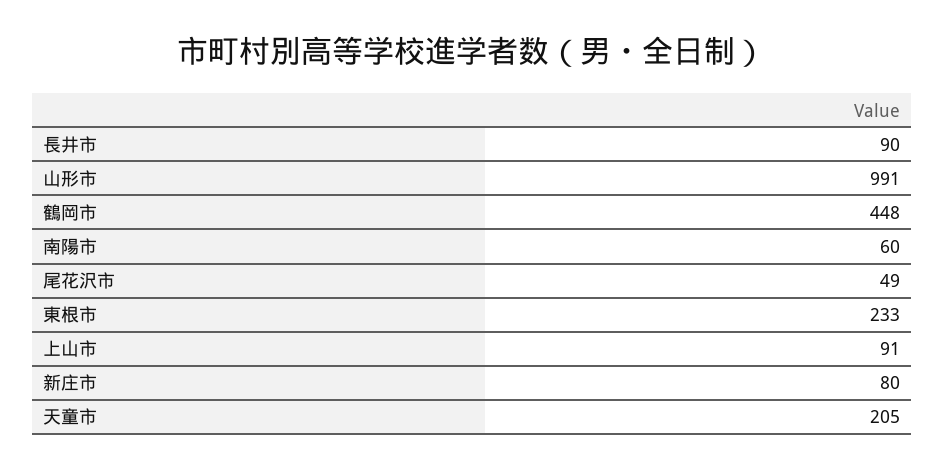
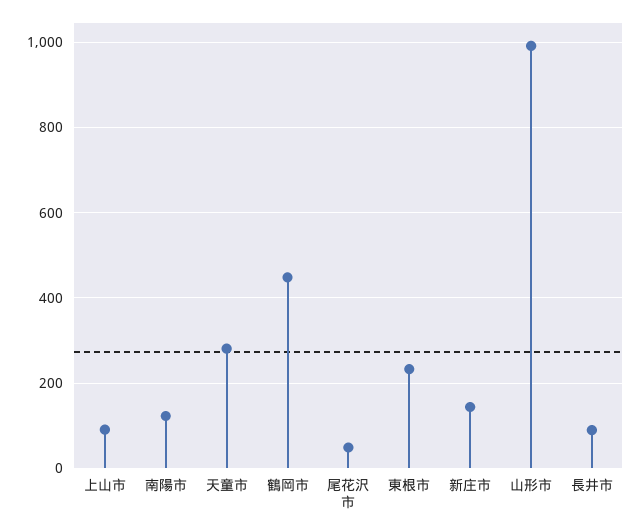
南陽市: 60 -> 120
新庄市: 80 -> 140
天童市: 205 -> 280

